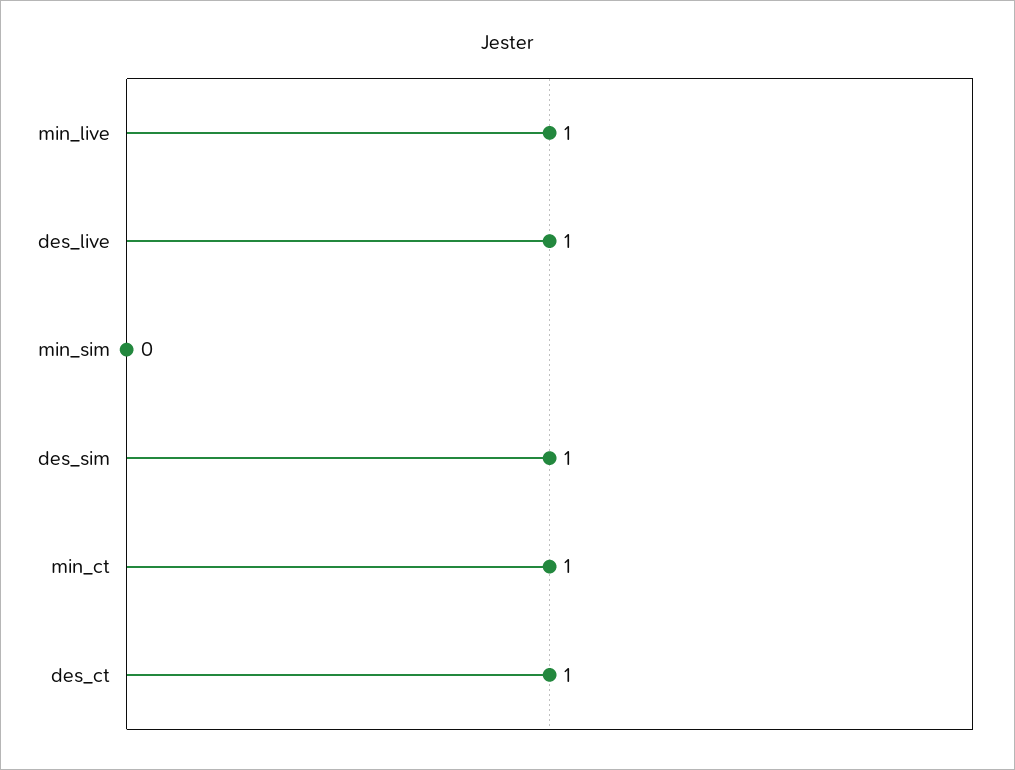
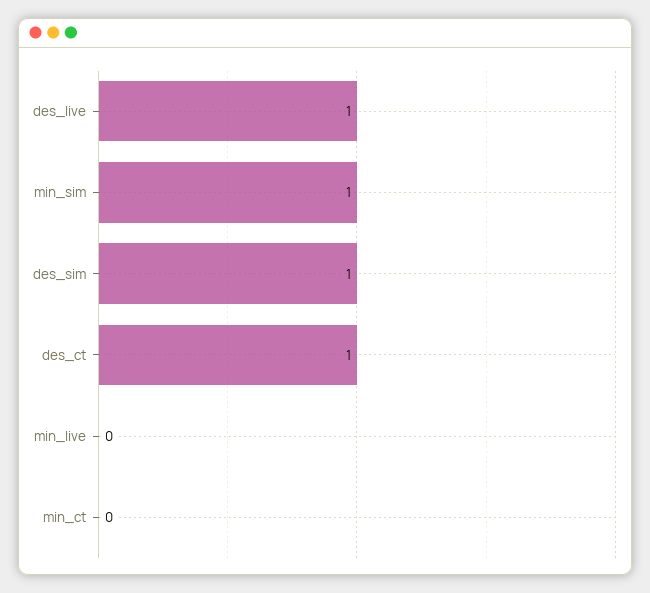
min_live: 1 -> 0
min_sim: 0 -> 1
min_ct: 1 -> 0

